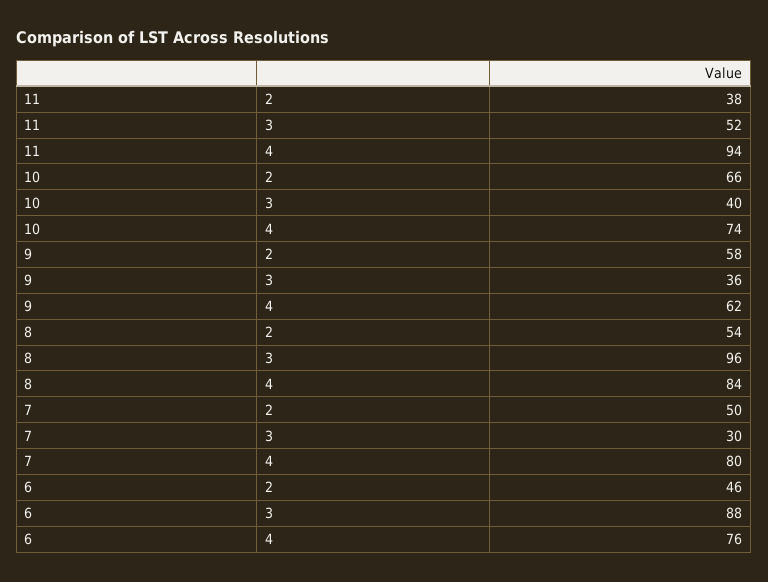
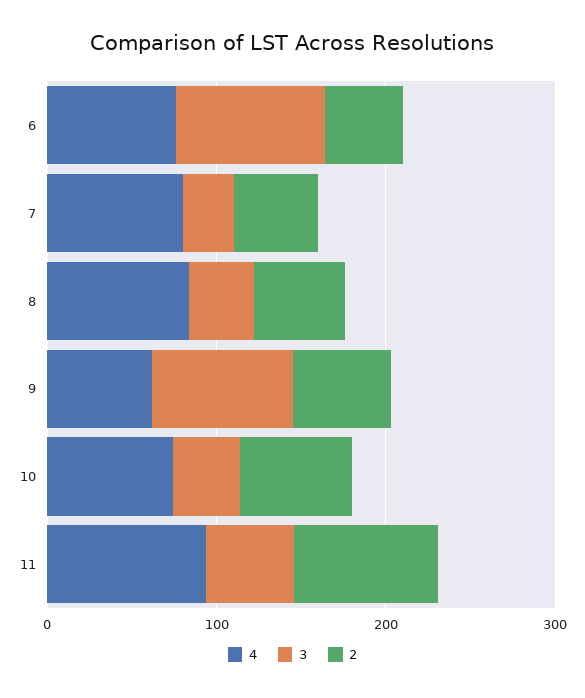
2, 11: 38 -> 80
3, 9: 36 -> 80
3, 8: 96 -> 40

